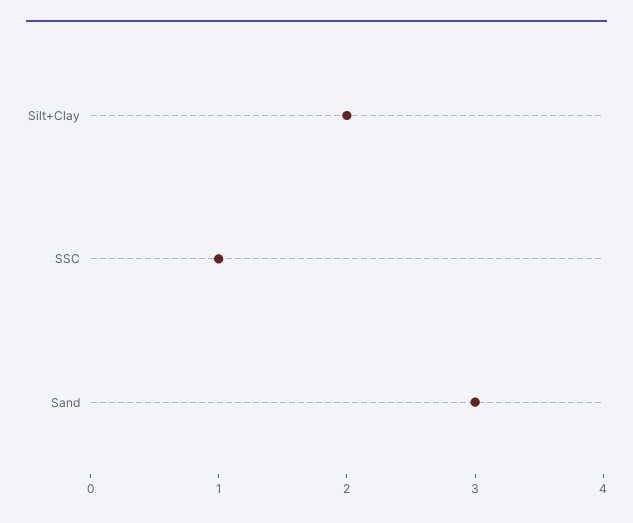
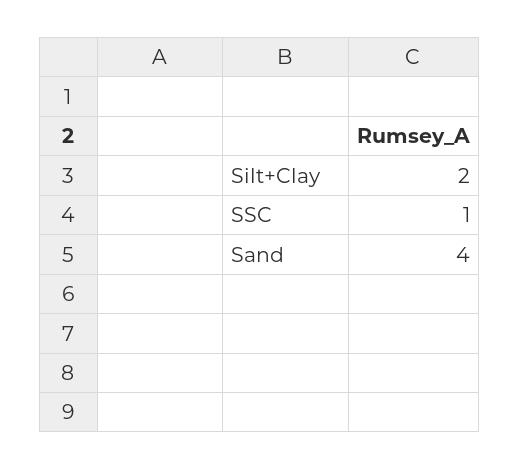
Sand: 3 -> 4

